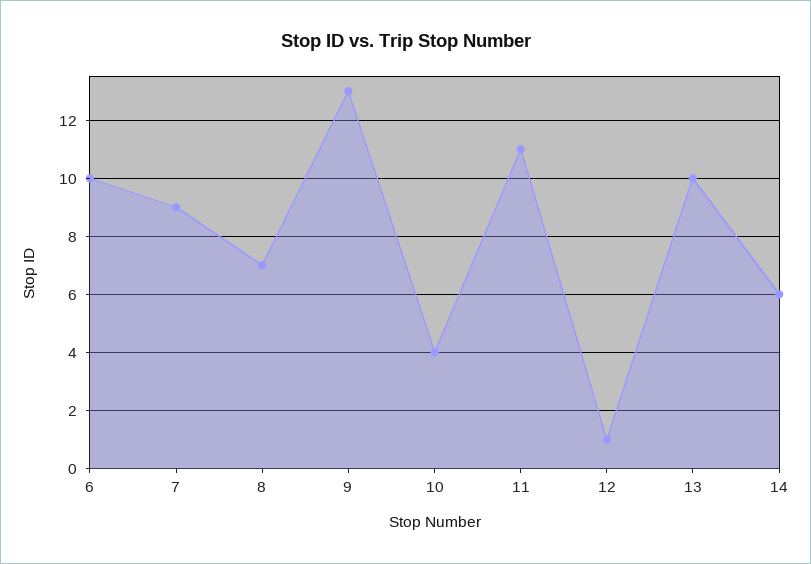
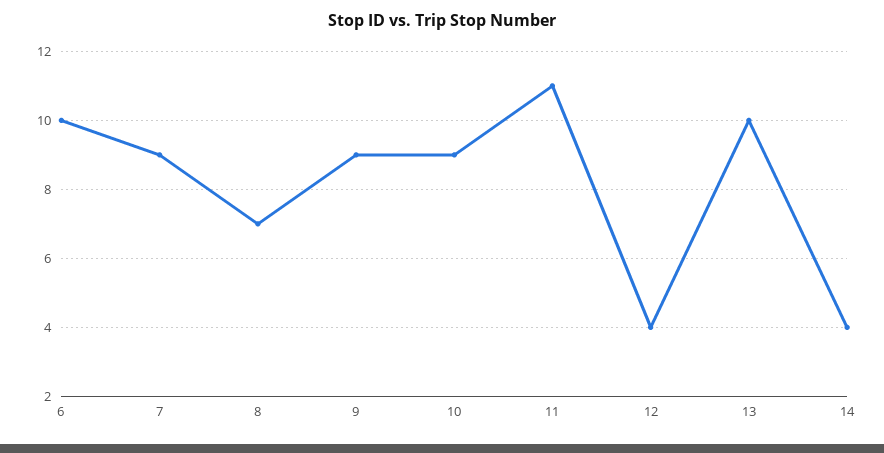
9: 13 -> 9
10: 4 -> 9
12: 1 -> 4
14: 6 -> 4

